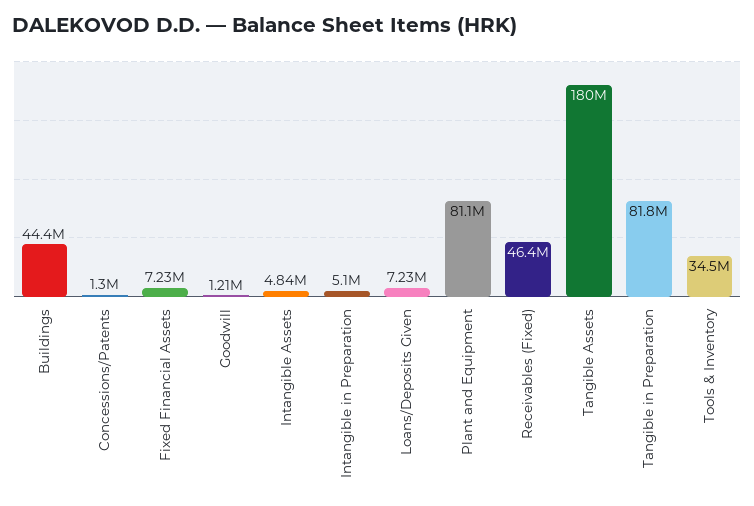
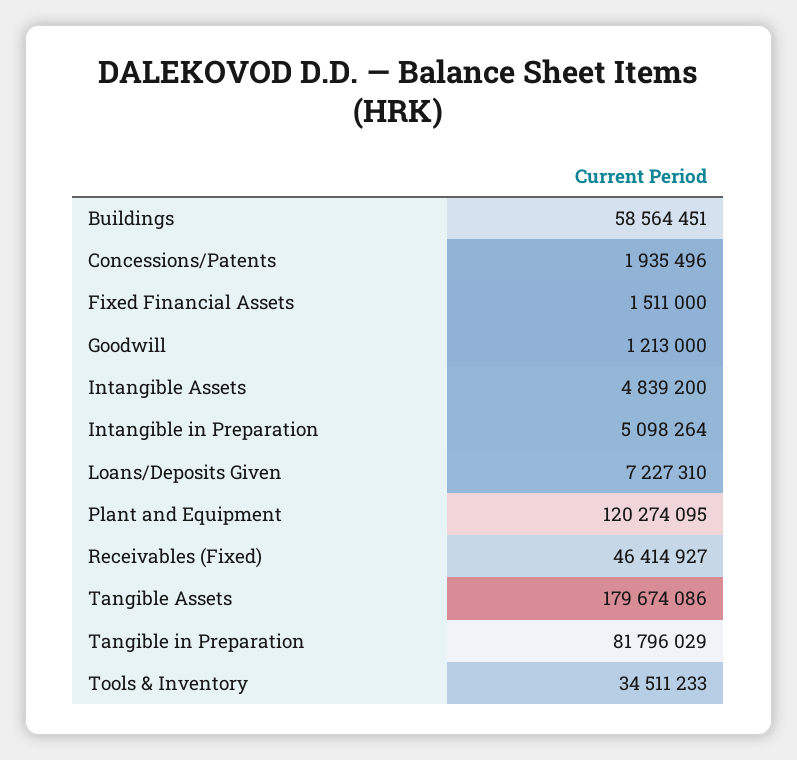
Buildings: 44400000 -> 58564451
Concessions/Patents: 1300000 -> 1935496
Fixed Financial Assets: 7230000 -> 1511000
Plant and Equipment: 81100000 -> 120274095

